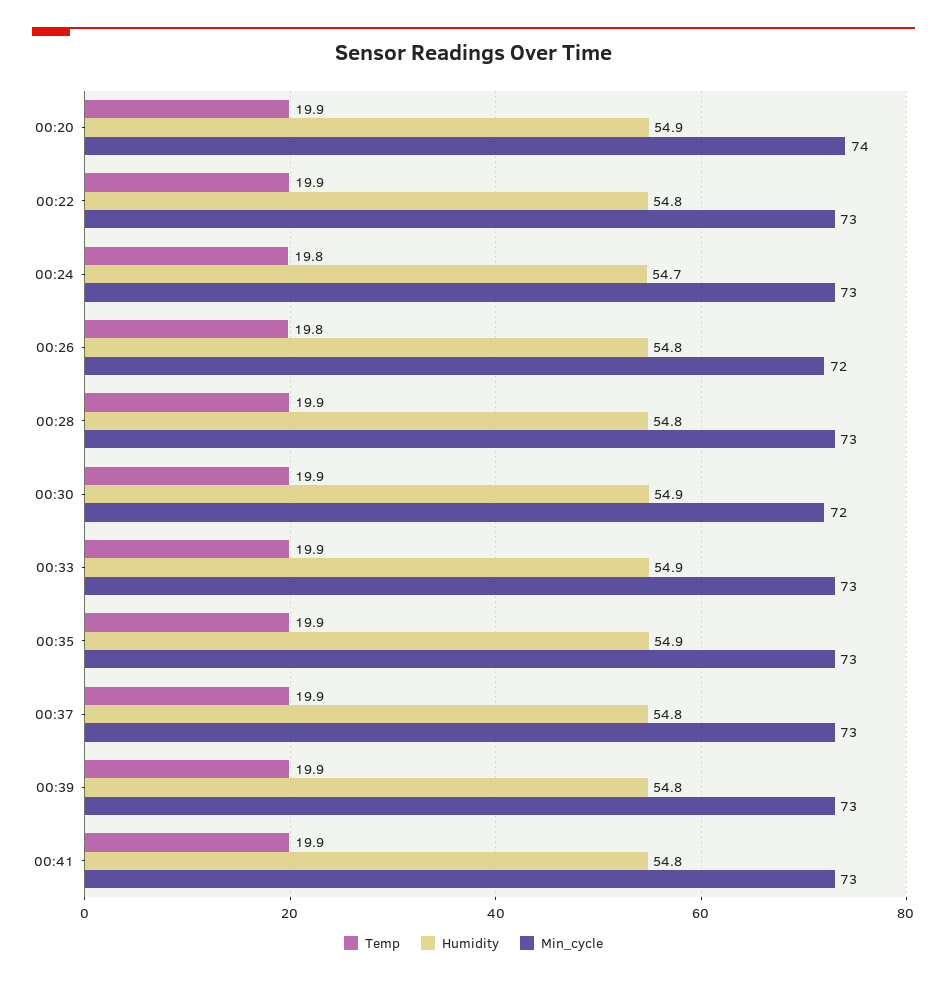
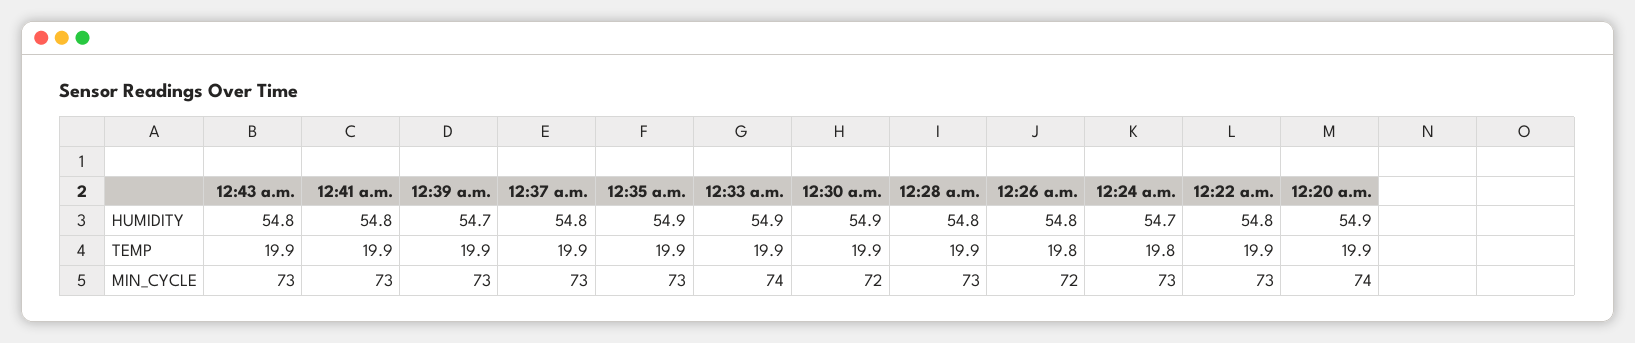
Min_cycle, 00:33: 73 -> 74
Humidity, 00:39: 54.8 -> 54.7
Humidity, 12:43 a.m.: none -> 54.8
Temp, 12:43 a.m.: none -> 19.9
Min_cycle, 12:43 a.m.: none -> 73

